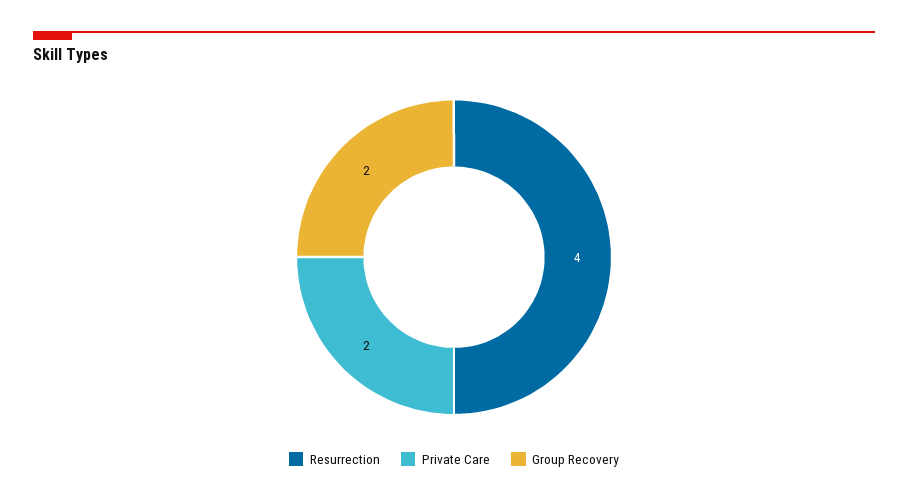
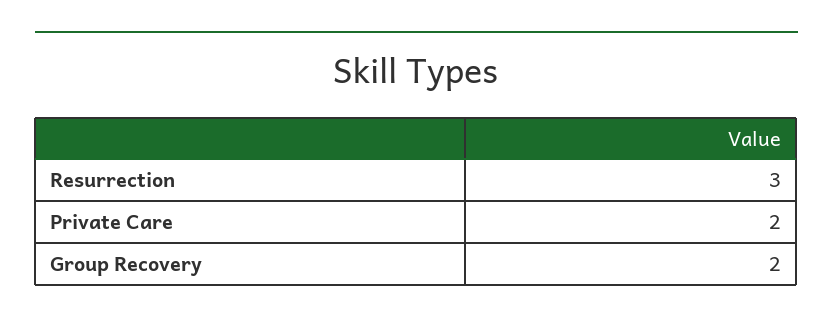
Resurrection: 4 -> 3

